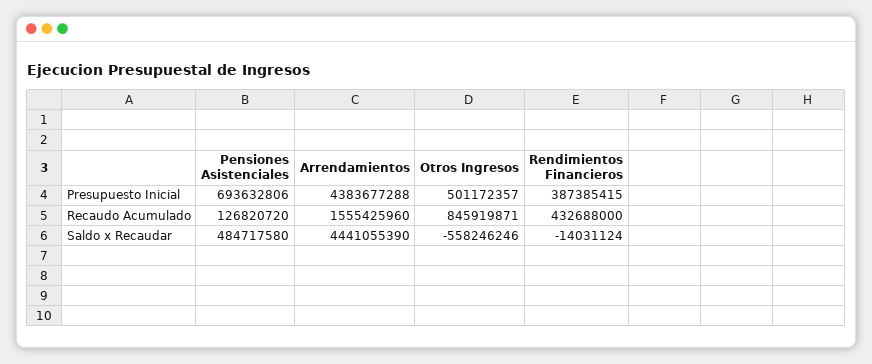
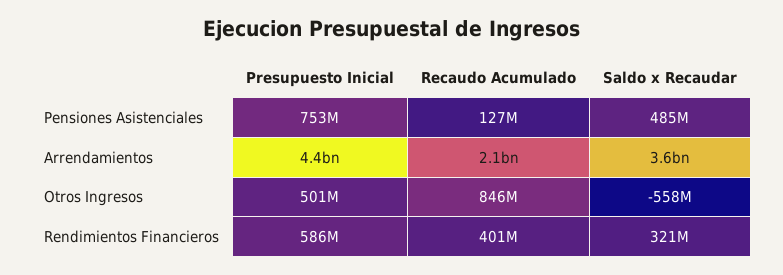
Pensiones Asistenciales, Presupuesto Inicial: 693632806 -> 753000000
Rendimientos Financieros, Presupuesto Inicial: 387385415 -> 586000000
Arrendamientos, Recaudo Acumulado: 1555425960 -> 2100000000
Rendimientos Financieros, Recaudo Acumulado: 432688000 -> 401000000
Arrendamientos, Saldo x Recaudar: 4441055390 -> 3600000000
Rendimientos Financieros, Saldo x Recaudar: -14031124 -> 321000000

